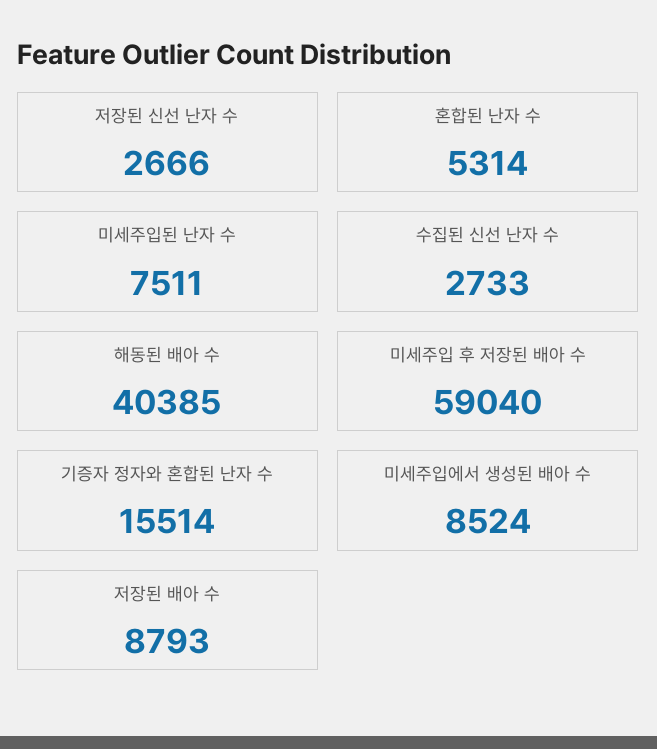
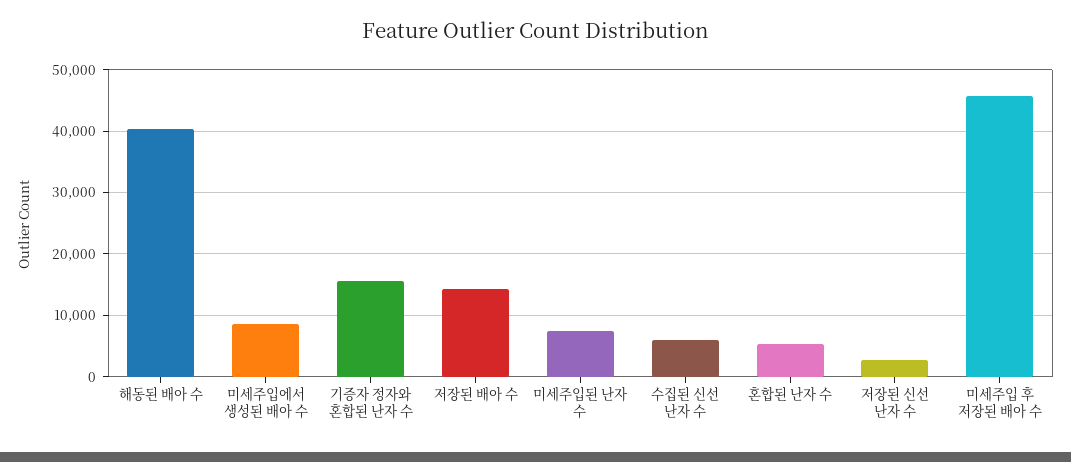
수집된 신선 난자 수: 2733 -> 6000
미세주입 후 저장된 배아 수: 59040 -> 46000
저장된 배아 수: 8793 -> 14000

